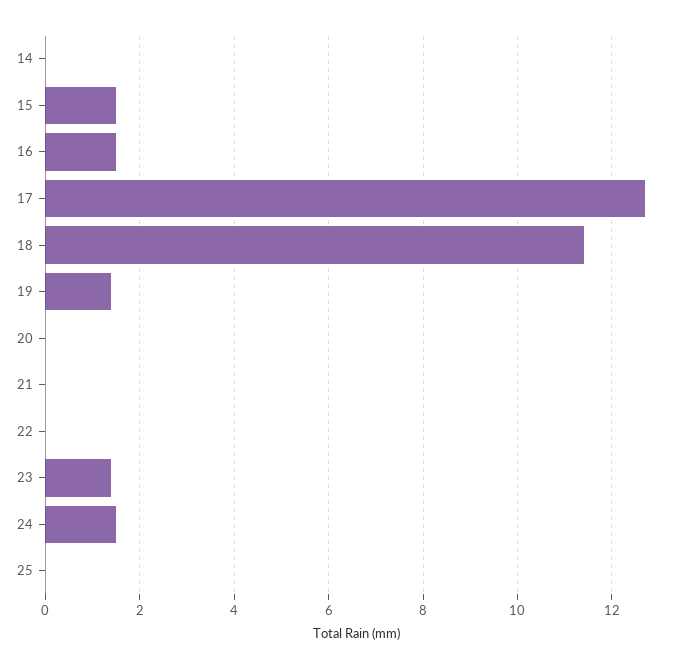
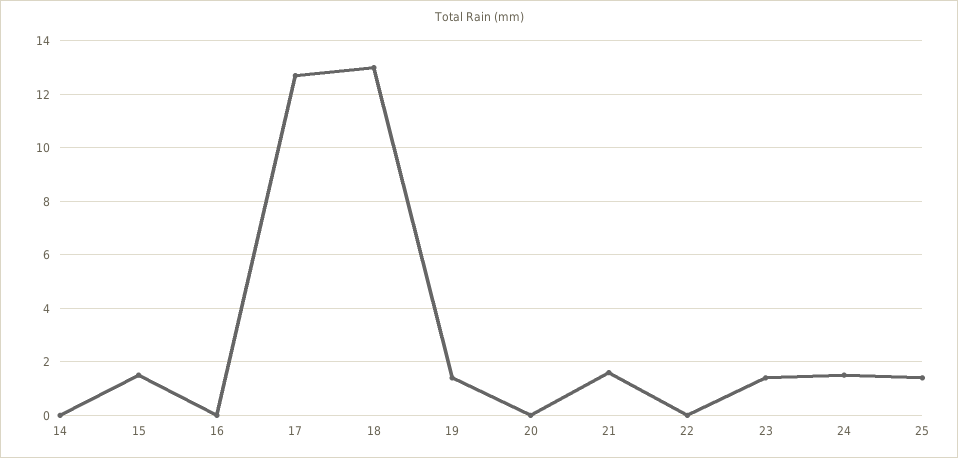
16: 1.5 -> 0
18: 11.5 -> 13
21: 0 -> 1.5
25: 0 -> 1.5

